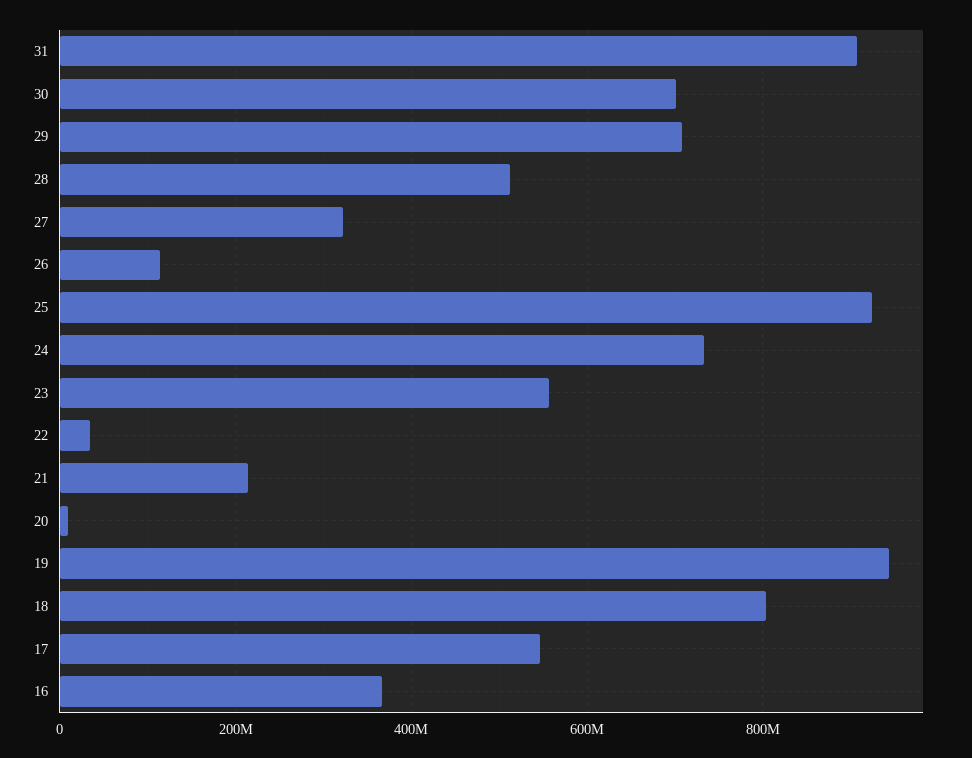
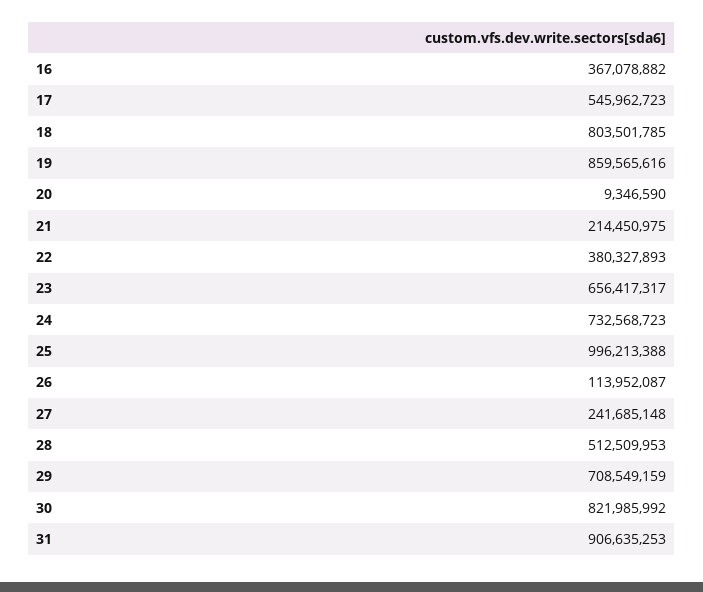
30: 700000000 -> 821985992
27: 320000000 -> 241685148
25: 920000000 -> 996213388
23: 560000000 -> 656417317
22: 40000000 -> 380327893
19: 940000000 -> 859565616

